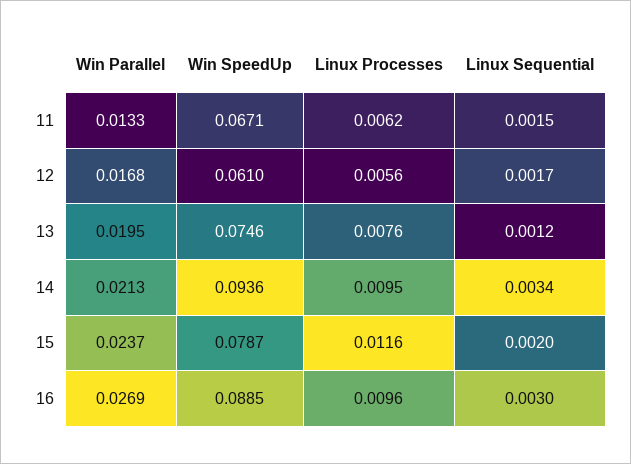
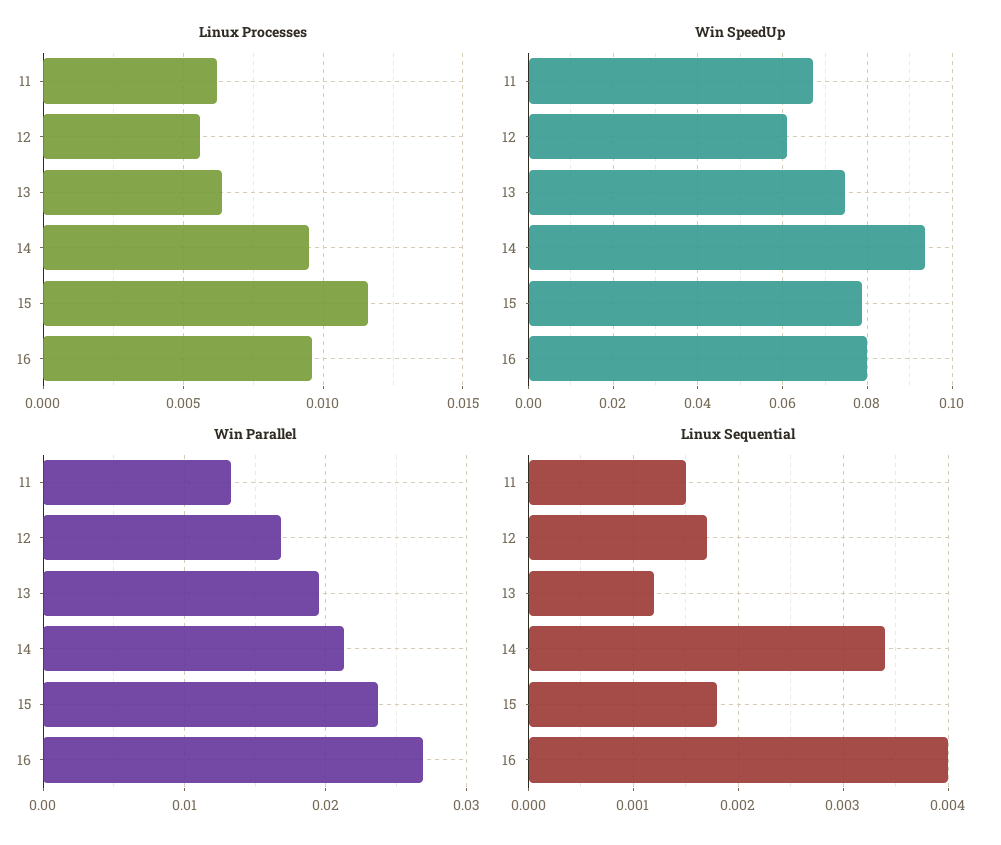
Linux Processes, 13: 0.0076 -> 0.0065
Linux Sequential, 15: 0.002 -> 0.0018
Win SpeedUp, 16: 0.0885 -> 0.08
Linux Sequential, 16: 0.003 -> 0.004

